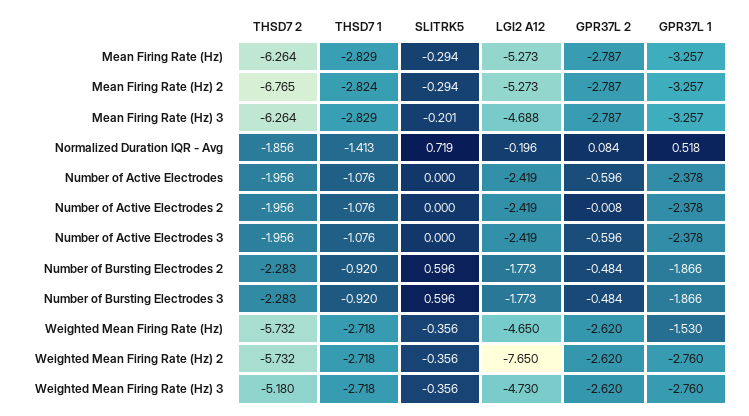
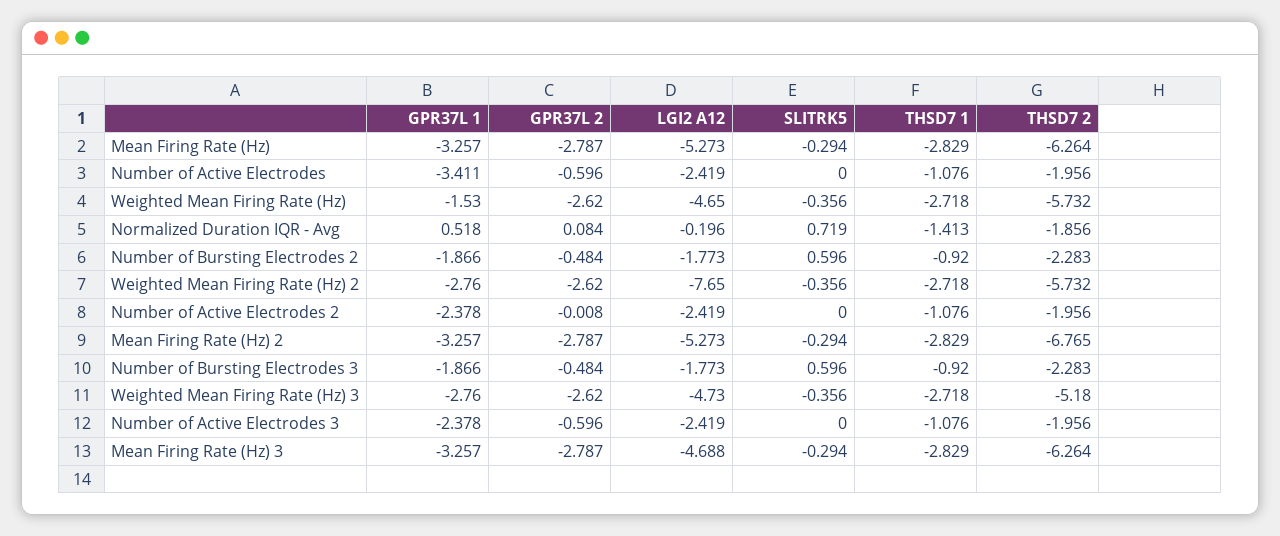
THSD7 1, Mean Firing Rate (Hz) 2: -2.824 -> -2.829
SLITRK5, Mean Firing Rate (Hz) 3: -0.201 -> -0.294
GPR37L 1, Number of Active Electrodes: -2.378 -> -3.411

